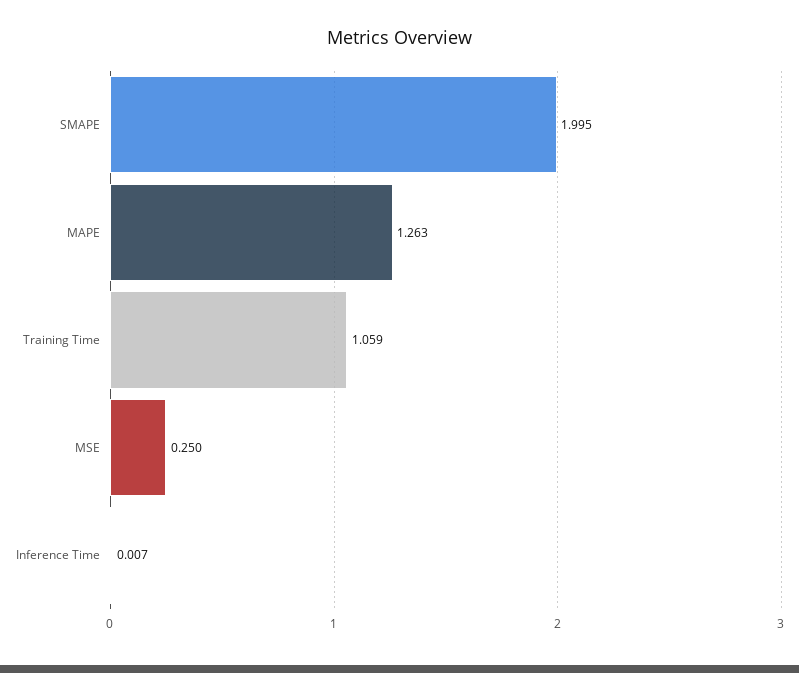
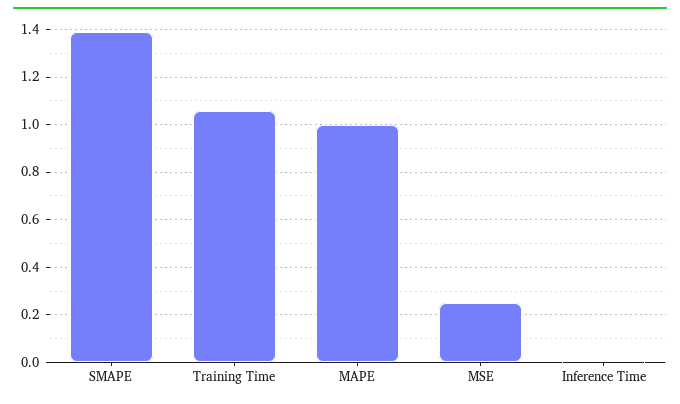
SMAPE: 1.995 -> 1.4
MAPE: 1.263 -> 1

